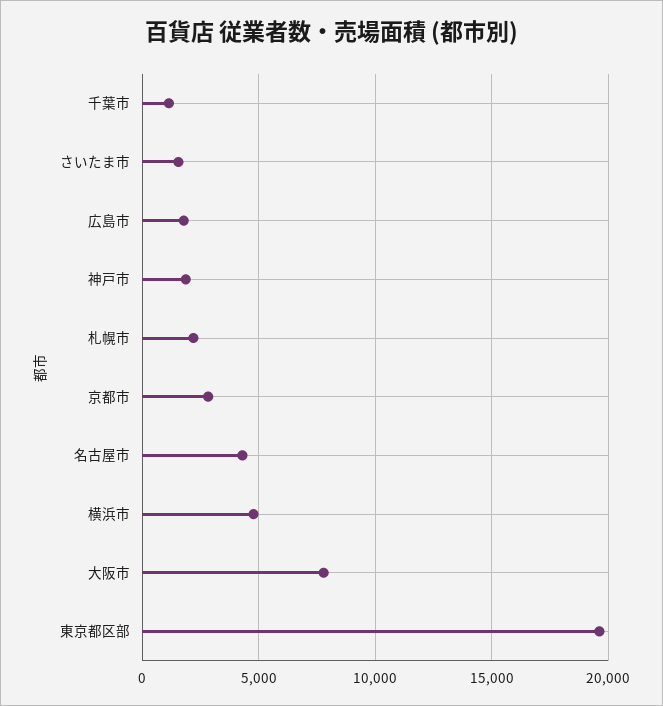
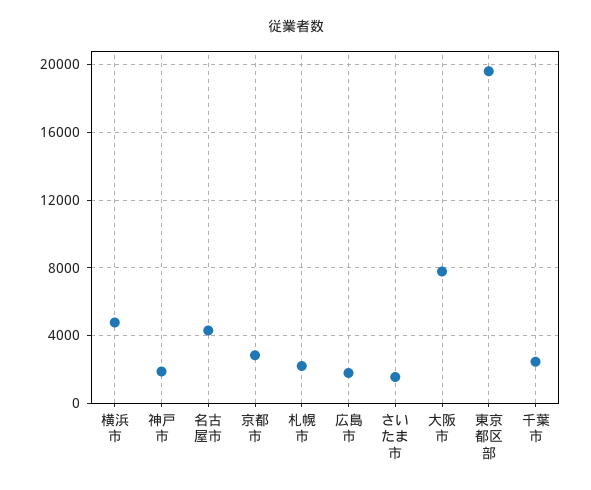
千葉市: 1000 -> 2500

